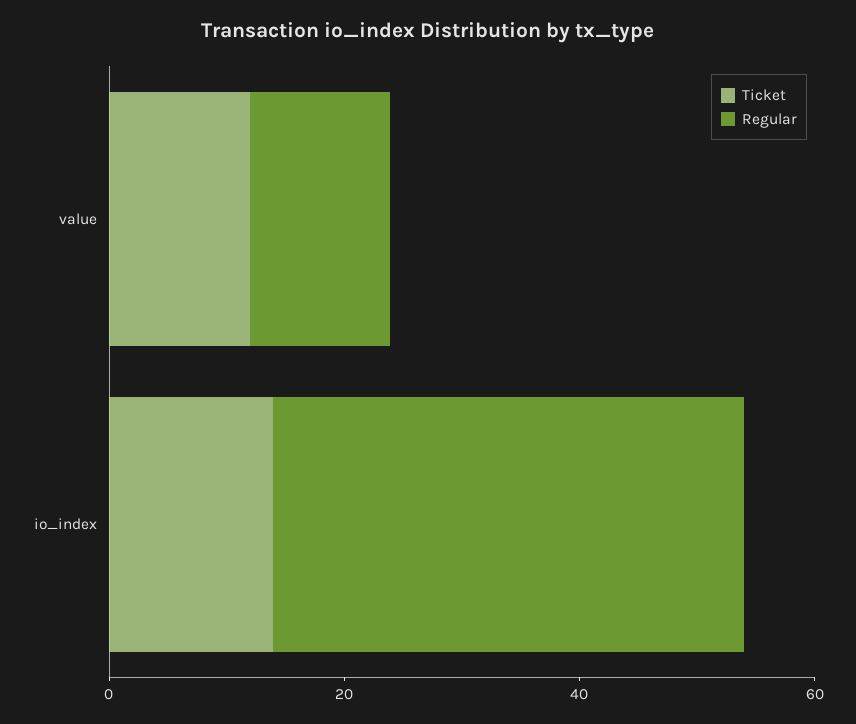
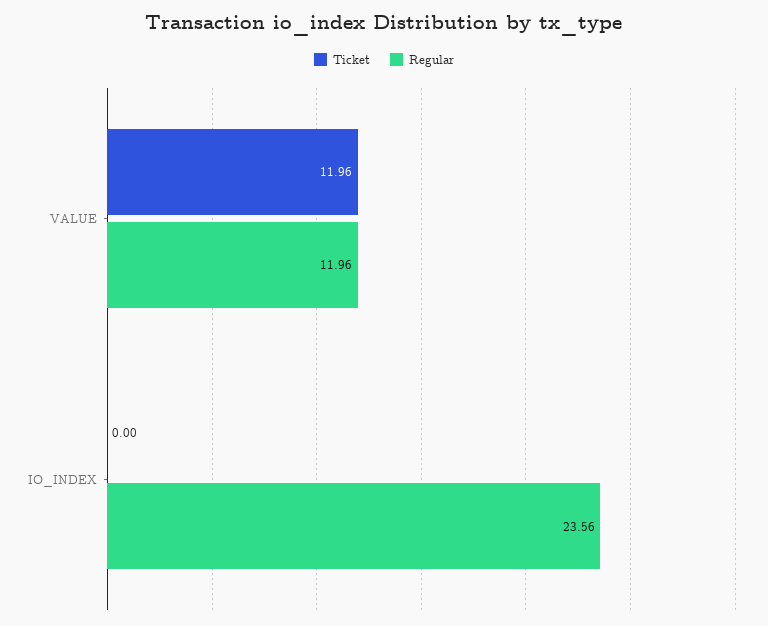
Ticket, io_index: 15 -> 0
Regular, io_index: 40 -> 23.56

